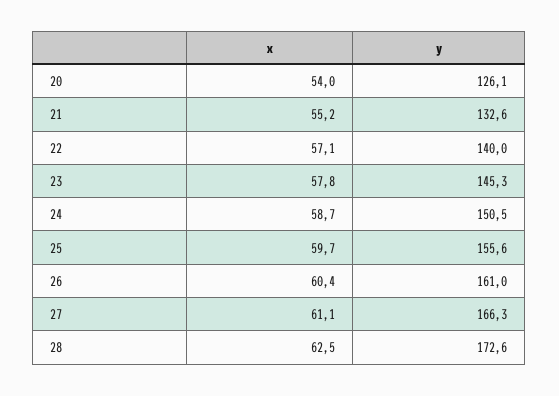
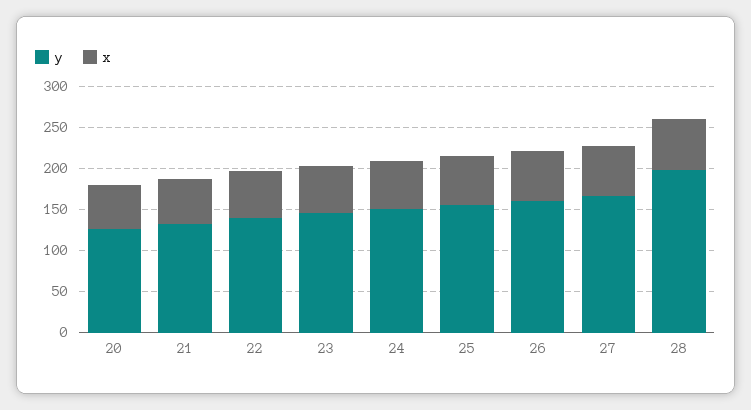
y, 28: 172.6 -> 200

